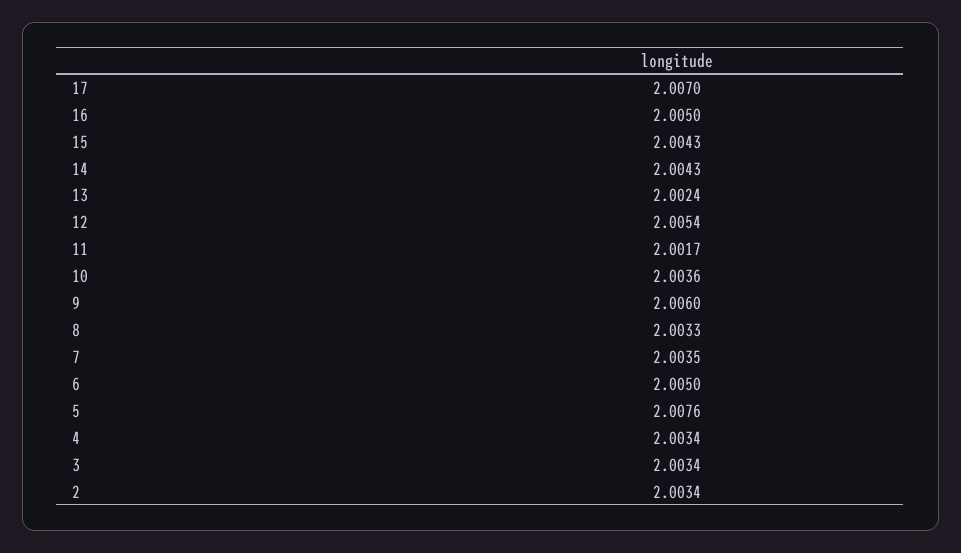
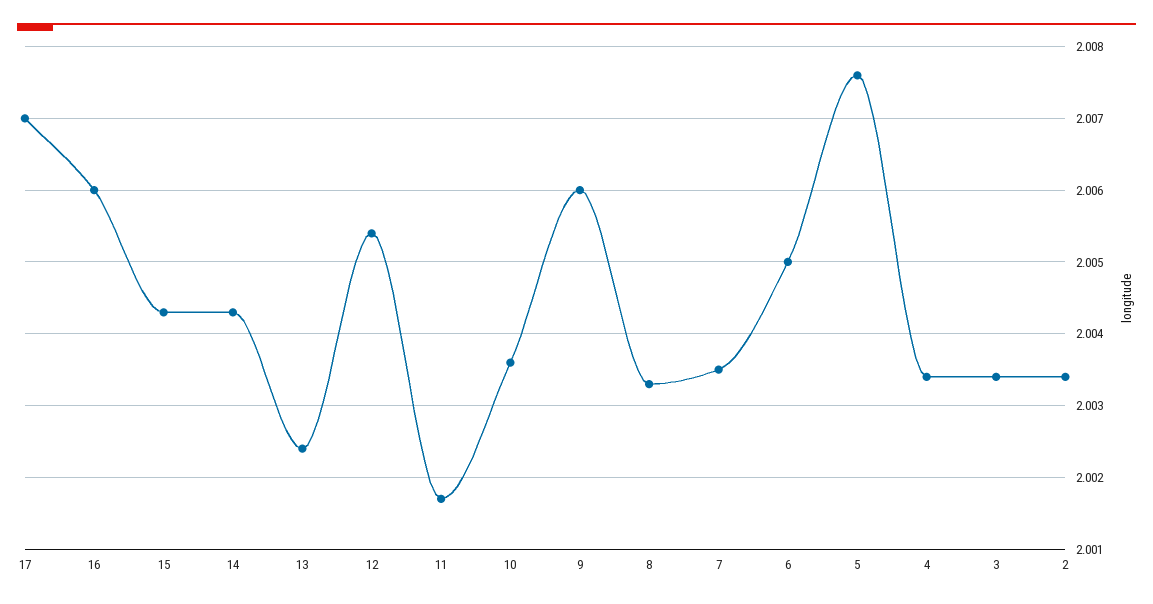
16: 2.005 -> 2.006

